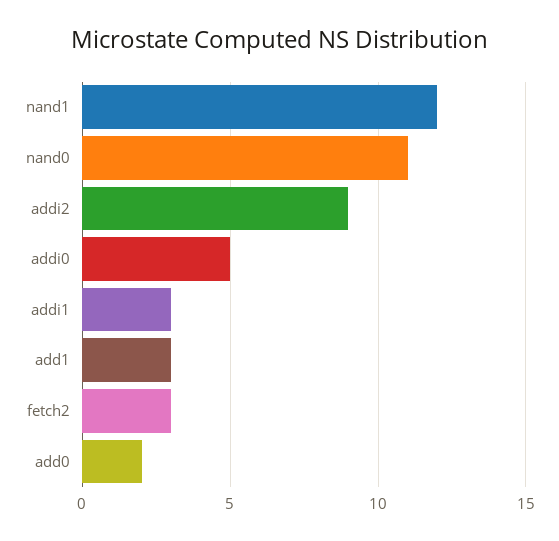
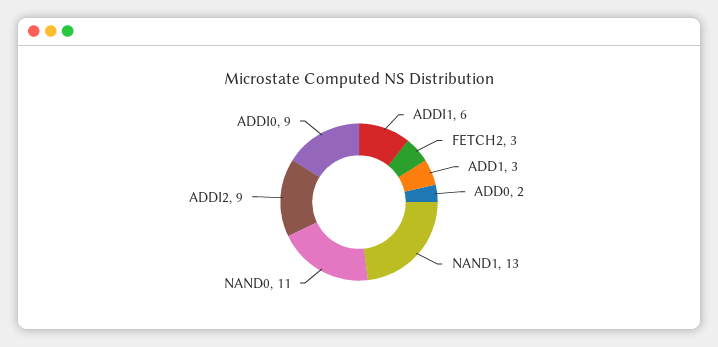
nand1: 12 -> 13
addi0: 5 -> 9
addi1: 3 -> 6

